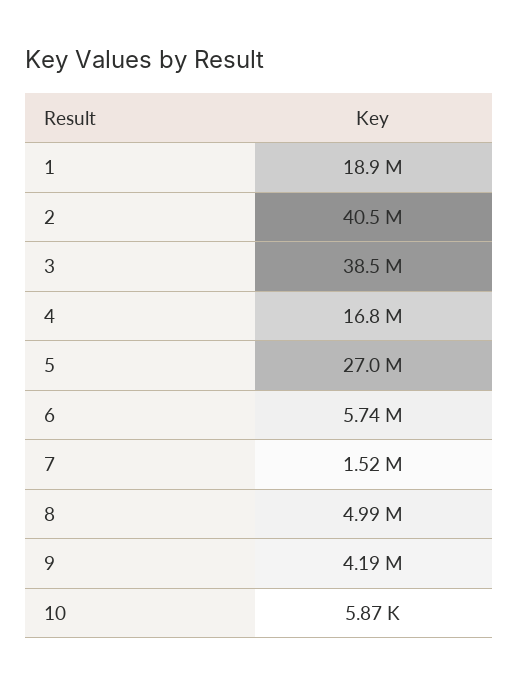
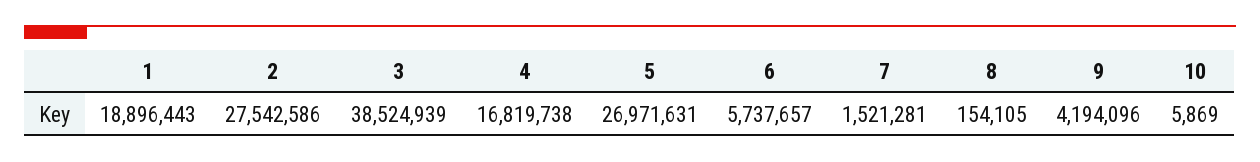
2: 40500000 -> 27542586
8: 4990000 -> 154105

